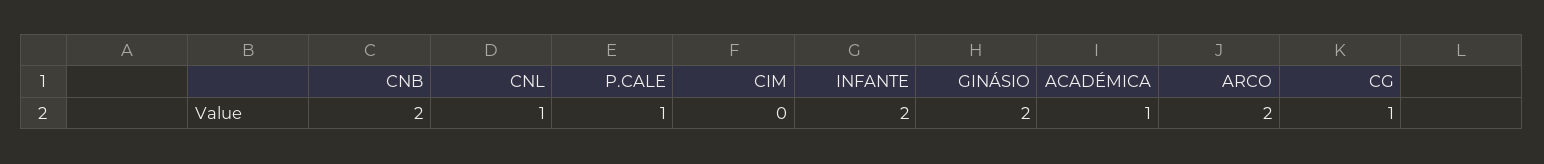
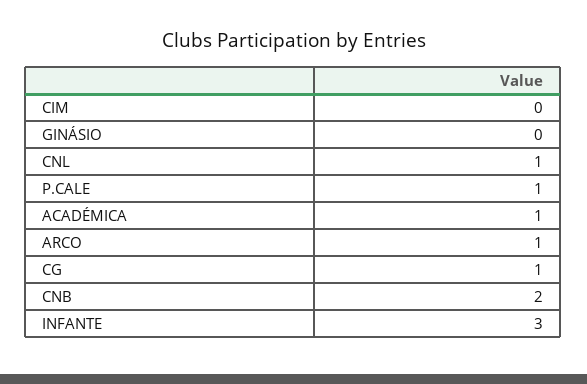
INFANTE: 2 -> 3
GINÁSIO: 2 -> 0
ARCO: 2 -> 1

